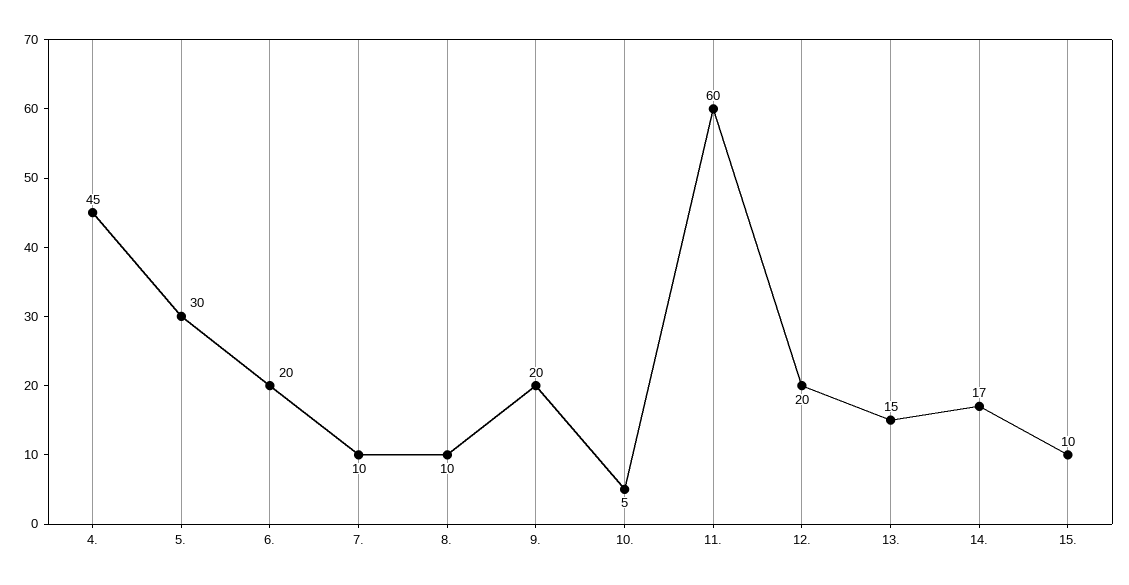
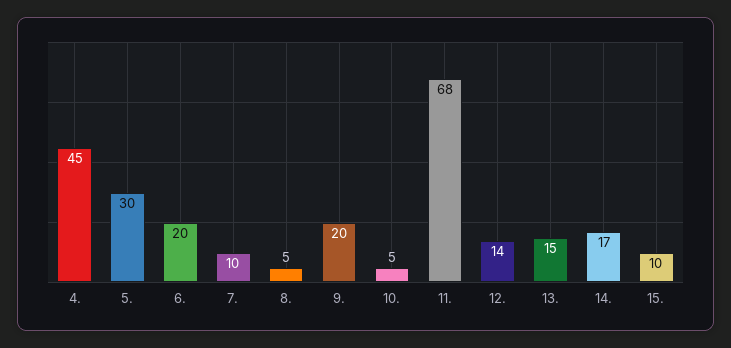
8.: 10 -> 5
11.: 60 -> 68
12.: 20 -> 14

